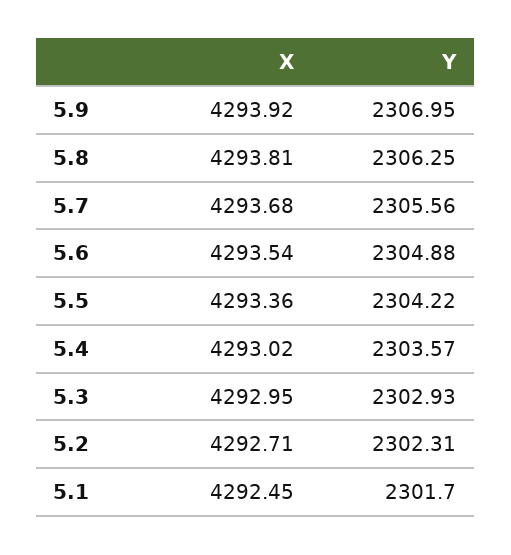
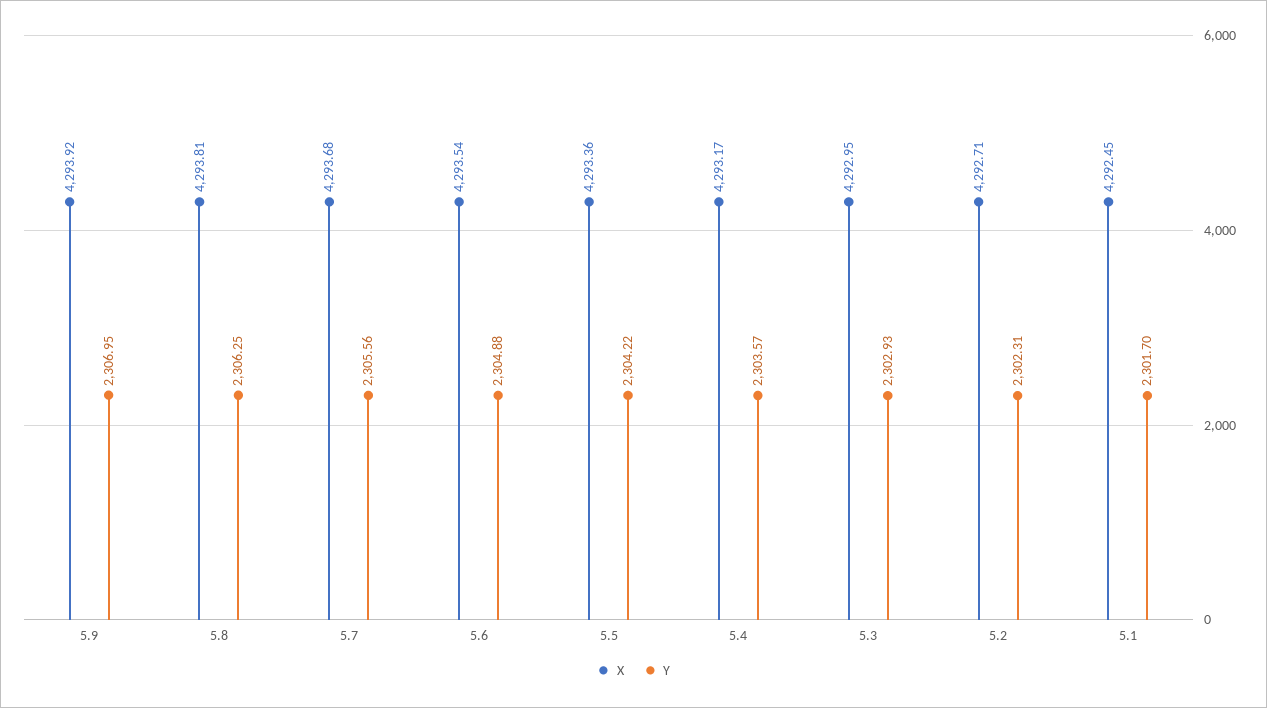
X, 5.4: 4293.02 -> 4293.17

